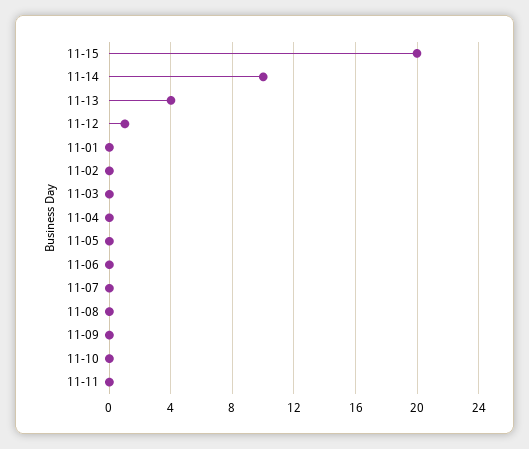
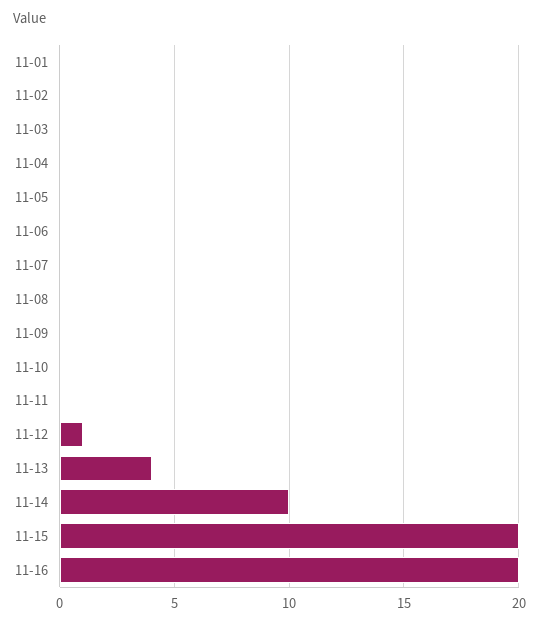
11-16: none -> 20

